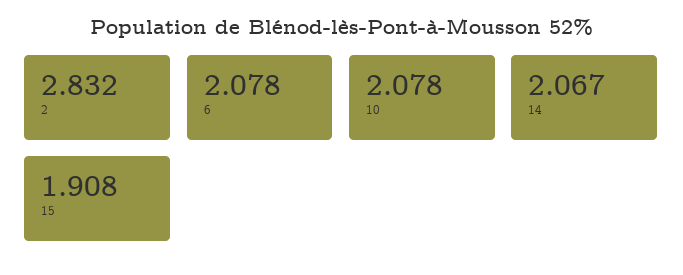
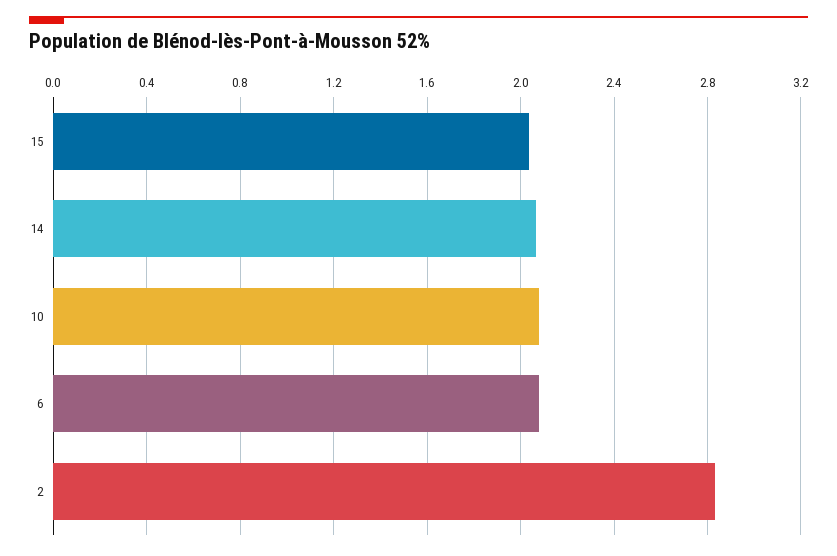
15: 1.908 -> 2.05

